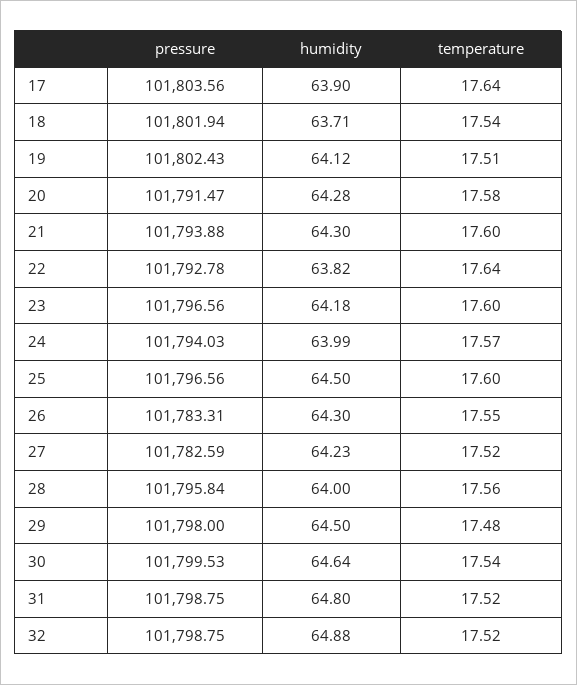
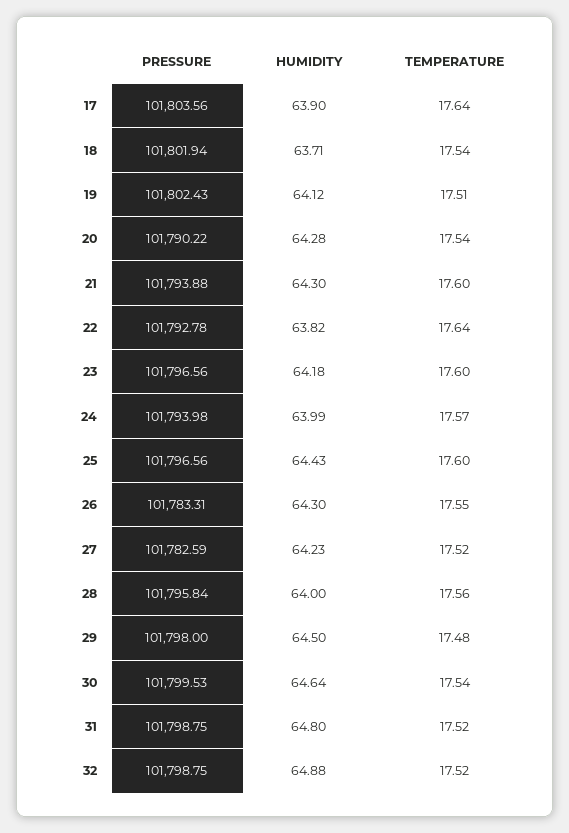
pressure, 20: 101791.47 -> 101790.22
temperature, 20: 17.58 -> 17.54
pressure, 24: 101794.03 -> 101793.98
humidity, 25: 64.5 -> 64.43

